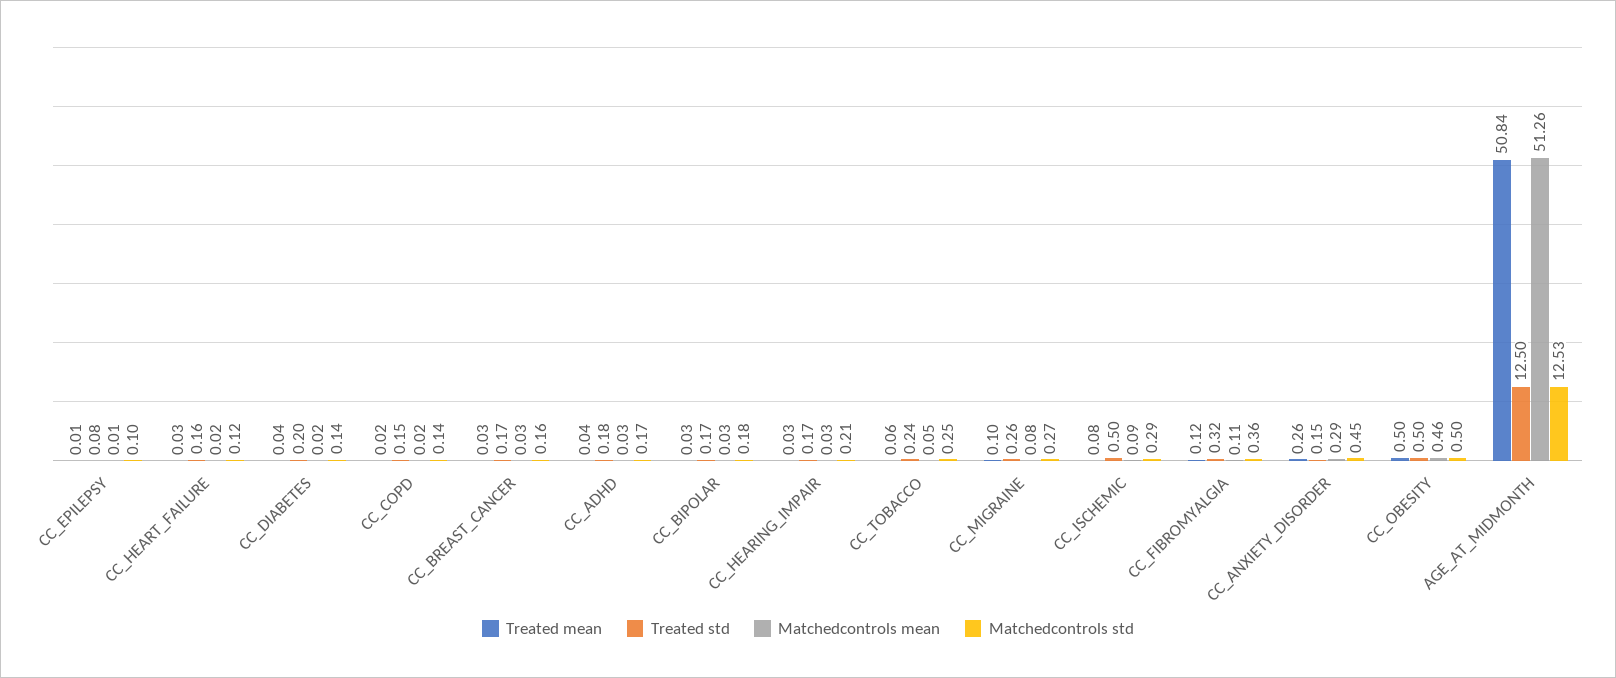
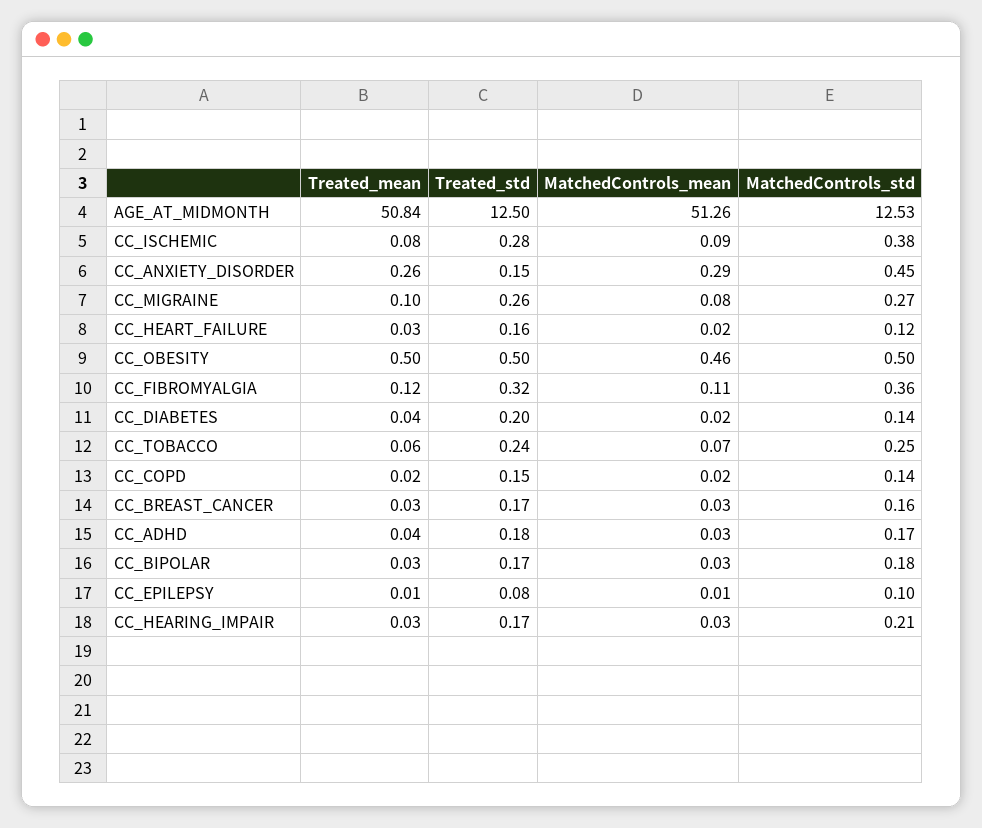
Matchedcontrols mean, CC_TOBACCO: 0.05 -> 0.07
Treated std, CC_ISCHEMIC: 0.5 -> 0.28
Matchedcontrols std, CC_ISCHEMIC: 0.29 -> 0.38

